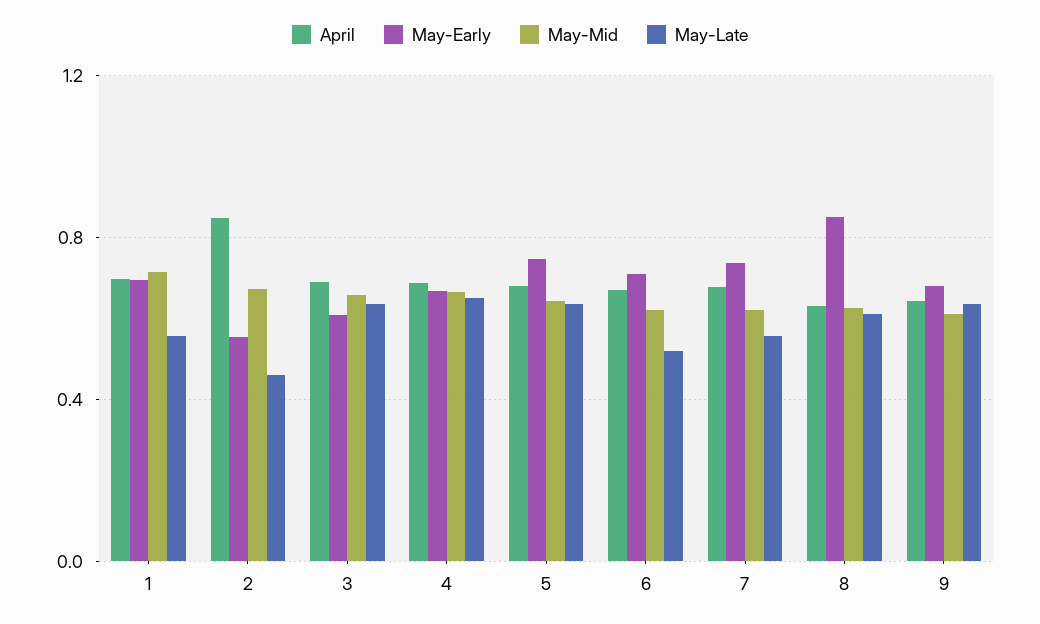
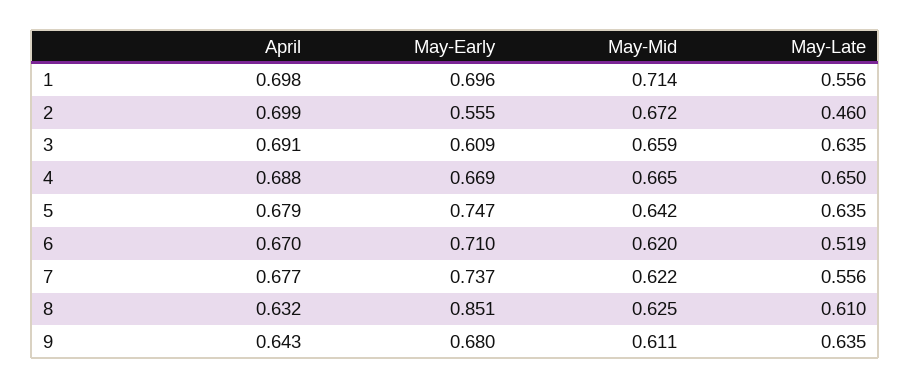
April, 2: 0.85 -> 0.699

